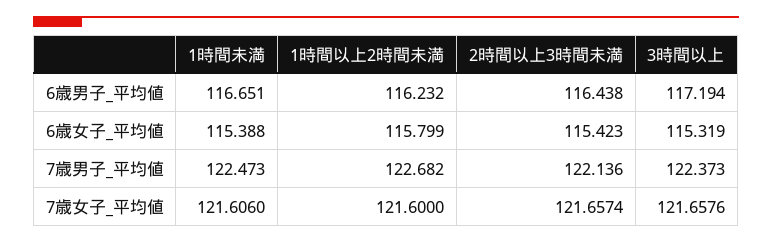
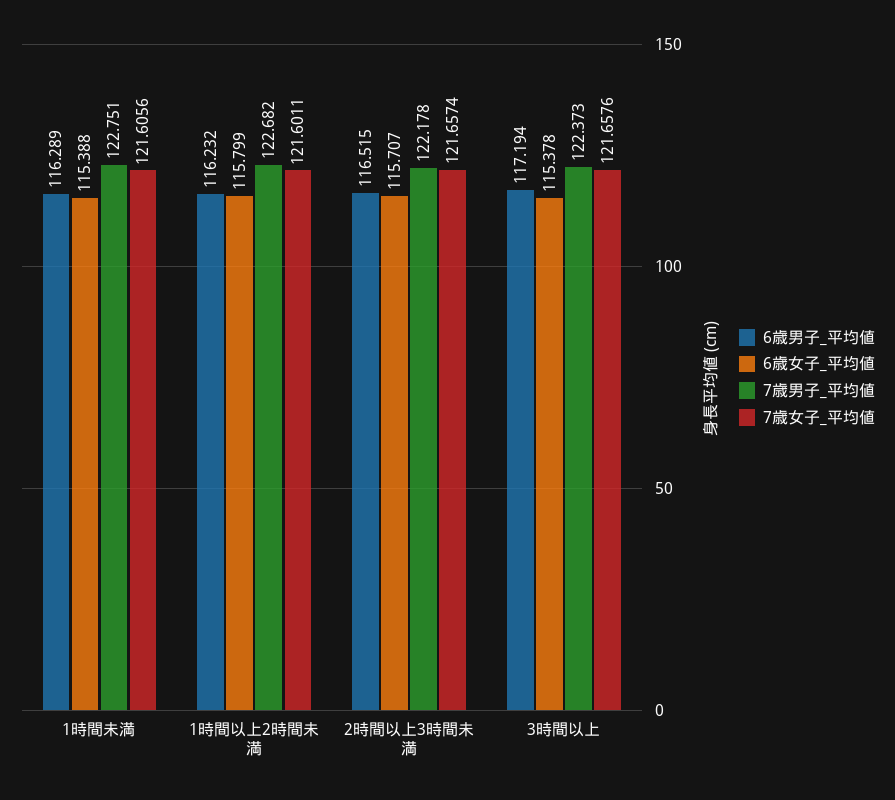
6歳男子_平均値, 1時間未満: 116.651 -> 116.289
6歳男子_平均値, 2時間以上3時間未満: 116.438 -> 116.515
6歳女子_平均値, 2時間以上3時間未満: 115.423 -> 115.707
6歳女子_平均値, 3時間以上: 115.319 -> 115.378
7歳男子_平均値, 1時間未満: 122.473 -> 122.751
7歳男子_平均値, 2時間以上3時間未満: 122.136 -> 122.178
7歳女子_平均値, 1時間未満: 121.606 -> 121.6056
7歳女子_平均値, 1時間以上2時間未満: 121.6 -> 121.6011

